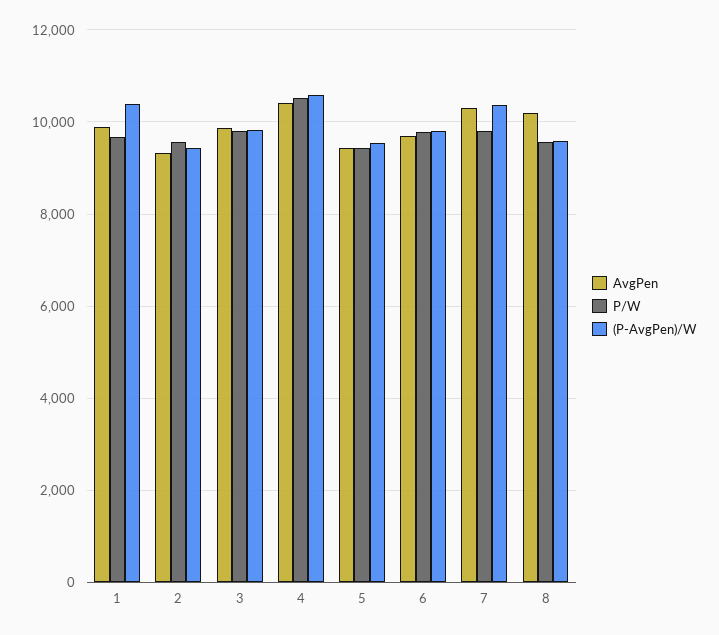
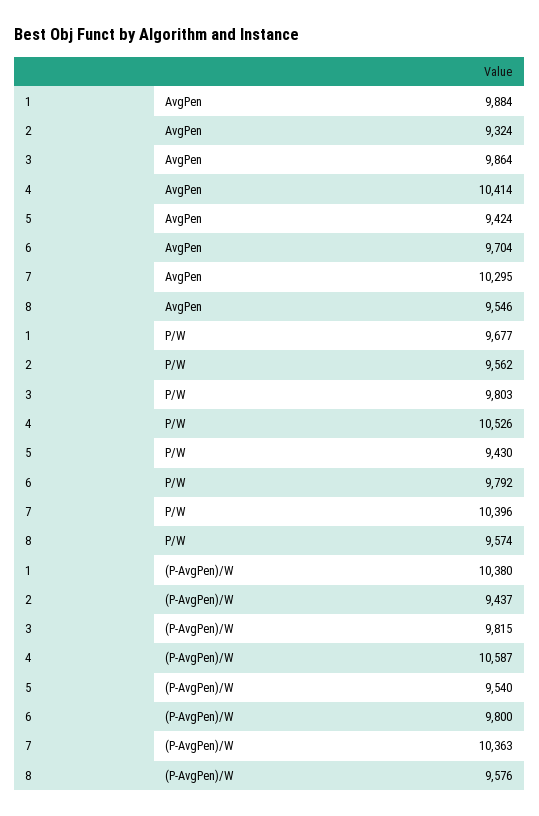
P/W, 7: 9800 -> 10396
AvgPen, 8: 10200 -> 9546

